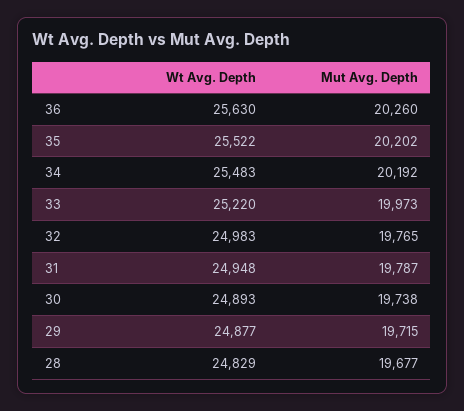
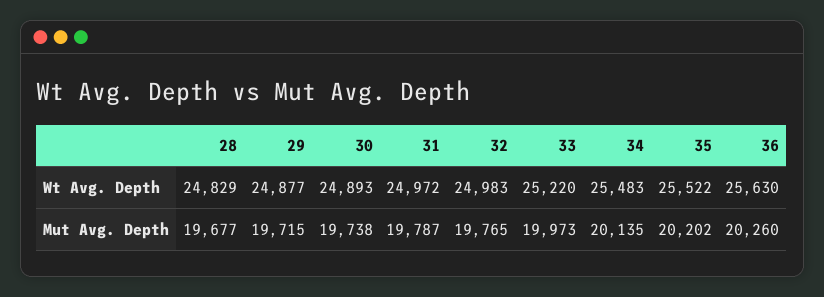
Mut Avg. Depth, 34: 20192 -> 20135
Wt Avg. Depth, 31: 24948 -> 24972

